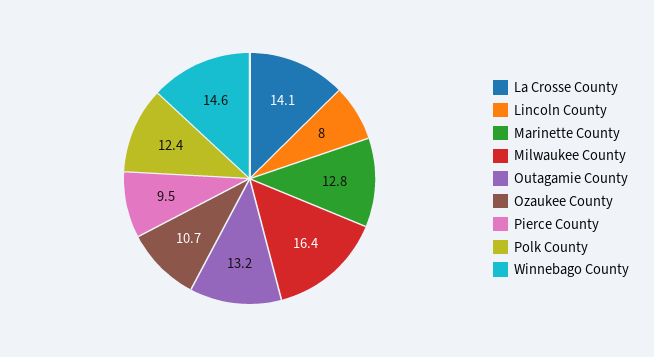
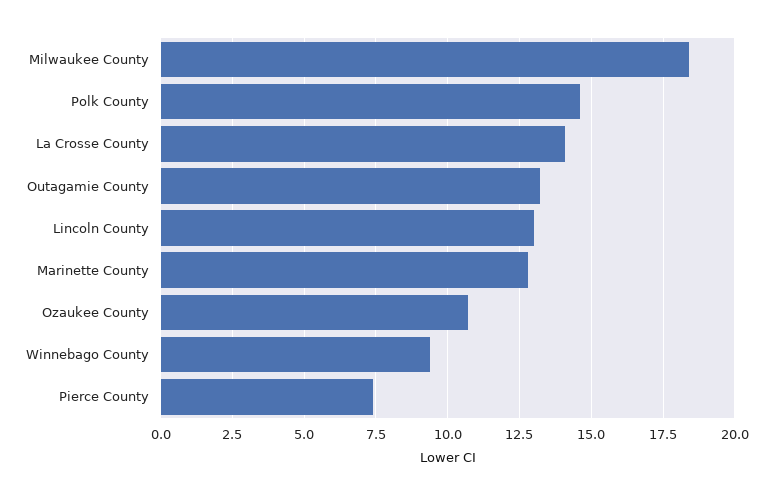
Lincoln County: 8 -> 13
Milwaukee County: 16.4 -> 18.5
Pierce County: 9.5 -> 7.5
Polk County: 12.4 -> 14.5
Winnebago County: 14.6 -> 9.5

